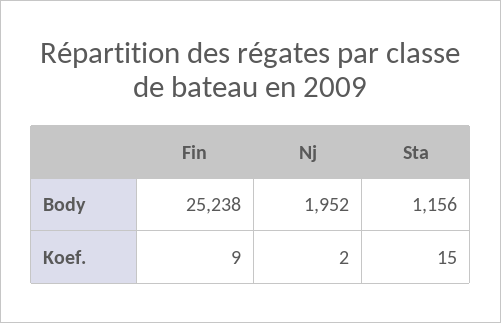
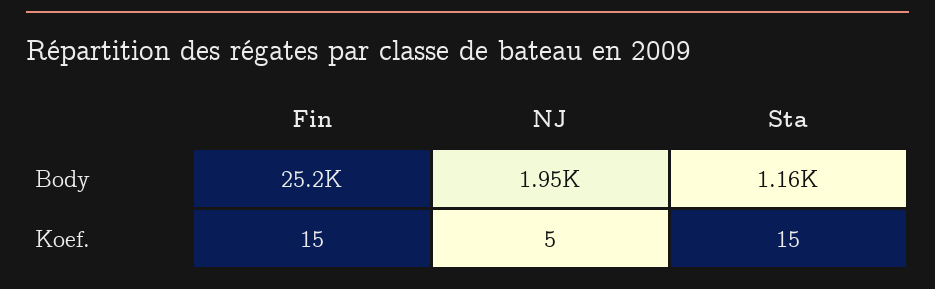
Fin, Koef.: 9 -> 15
Nj, Koef.: 2 -> 5

